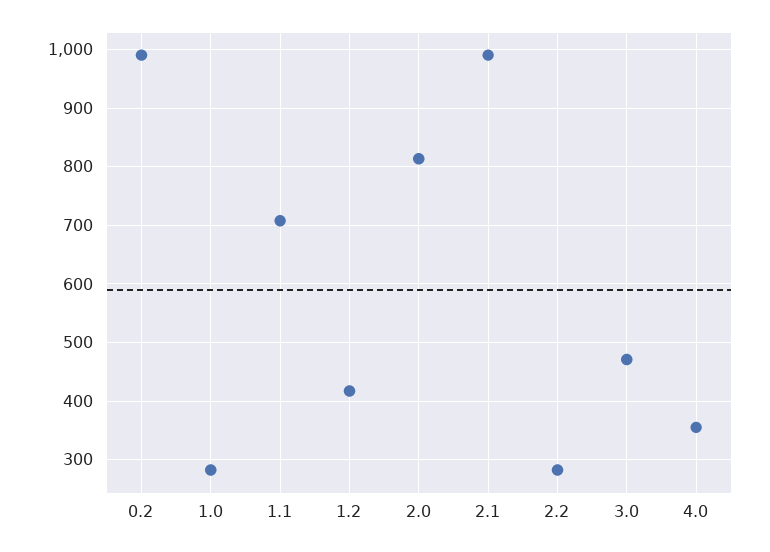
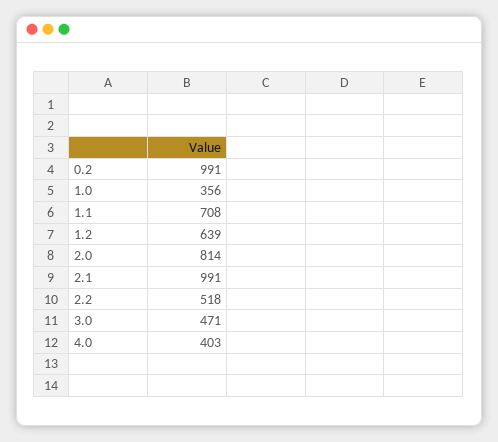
1.0: 280 -> 356
1.2: 420 -> 639
2.2: 280 -> 518
4.0: 360 -> 403

